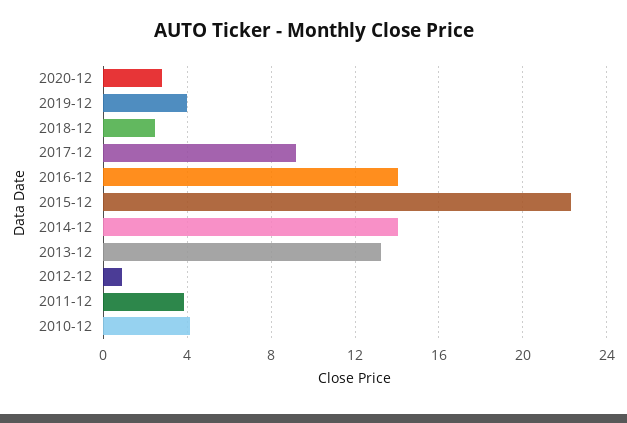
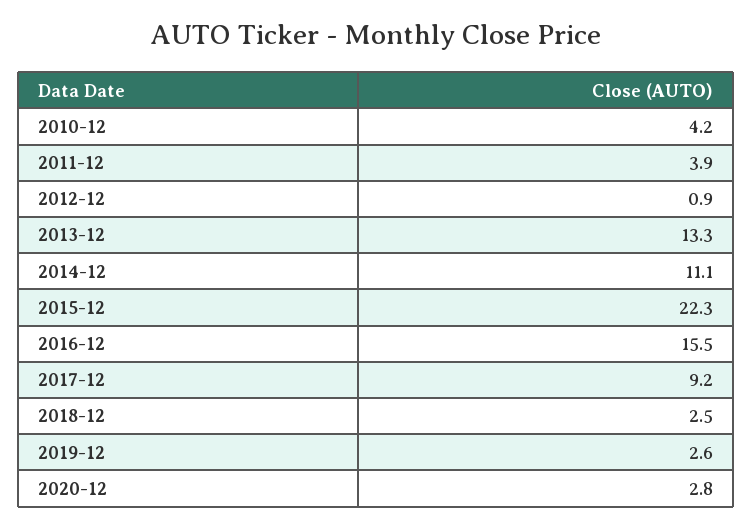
2019-12: 4 -> 2.6
2016-12: 14 -> 15.5
2014-12: 14 -> 11.1

